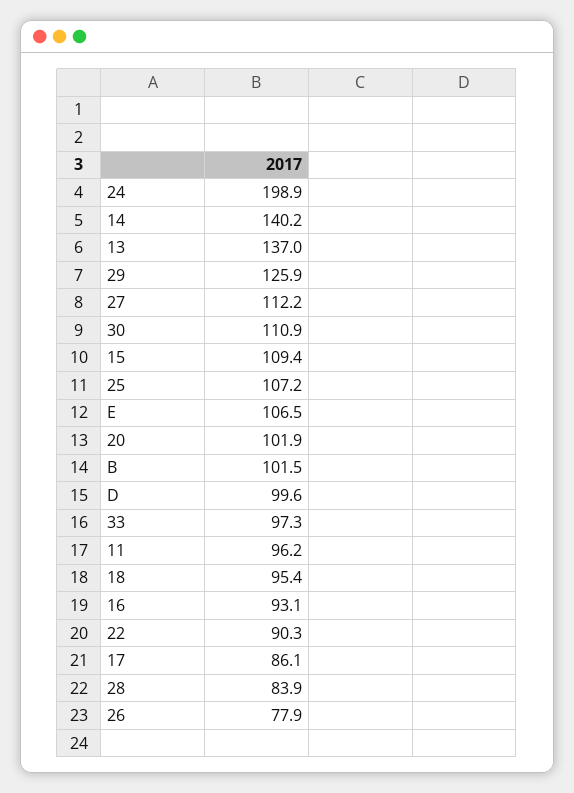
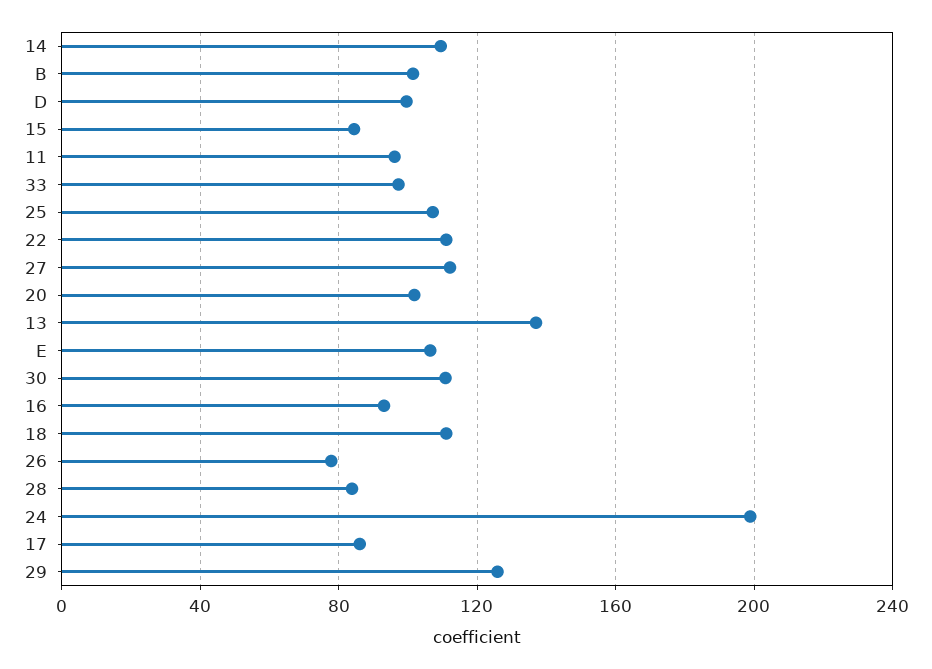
14: 140.2 -> 110
15: 109.4 -> 85
18: 95.4 -> 110
22: 90.3 -> 110

